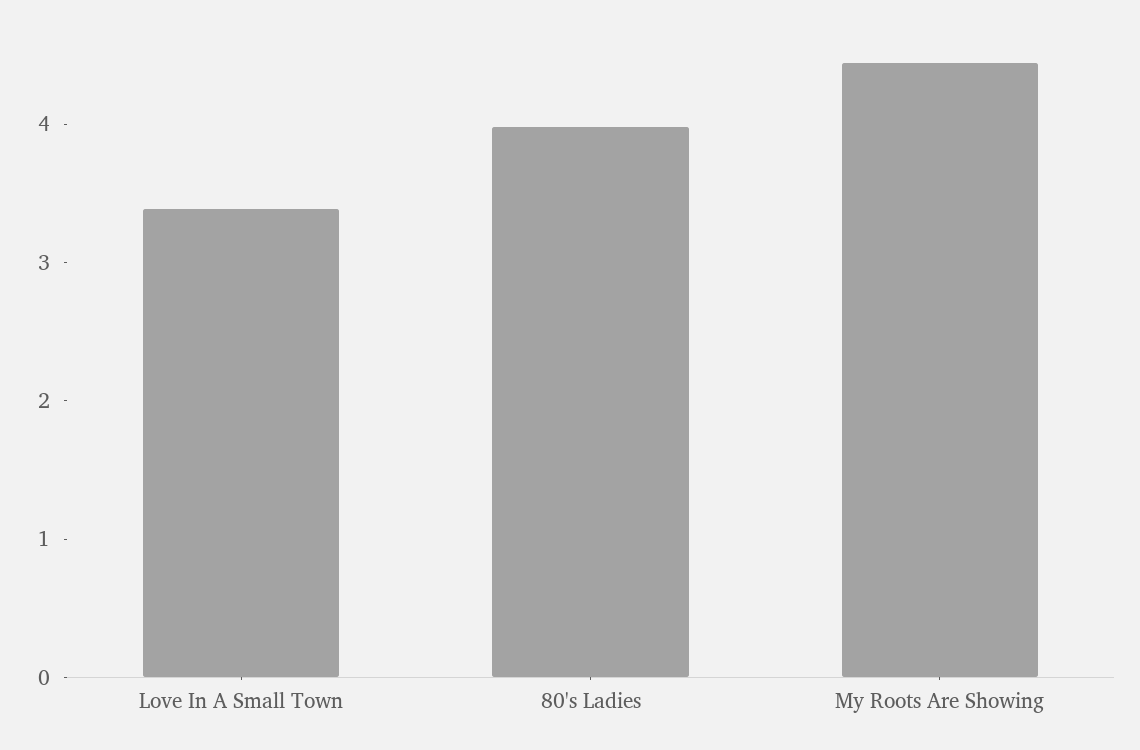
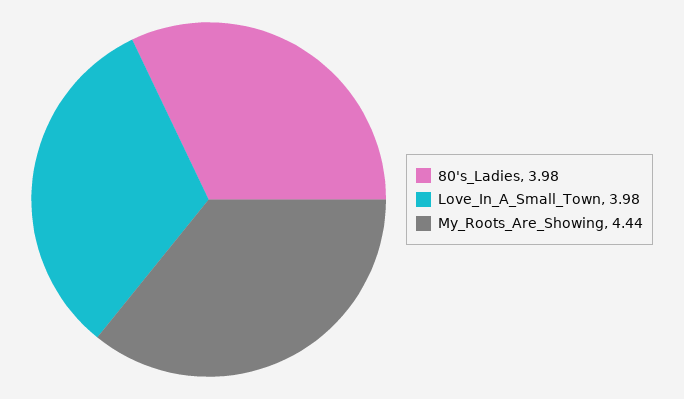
Love In A Small Town: 3.4 -> 3.98

